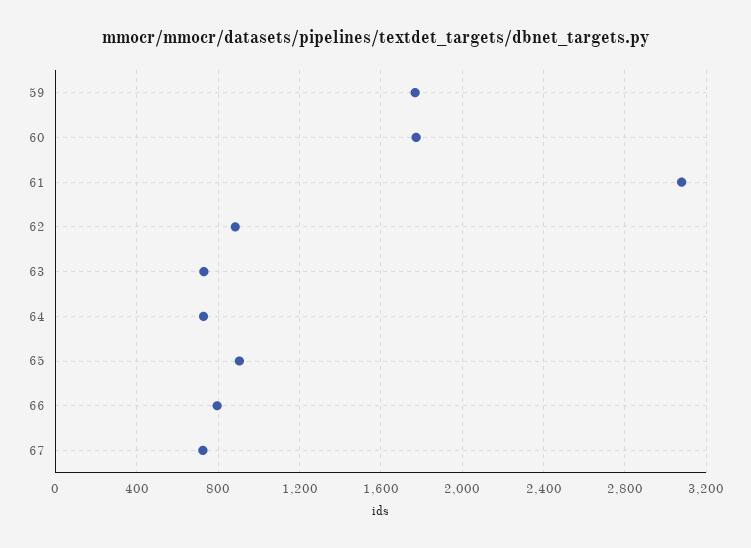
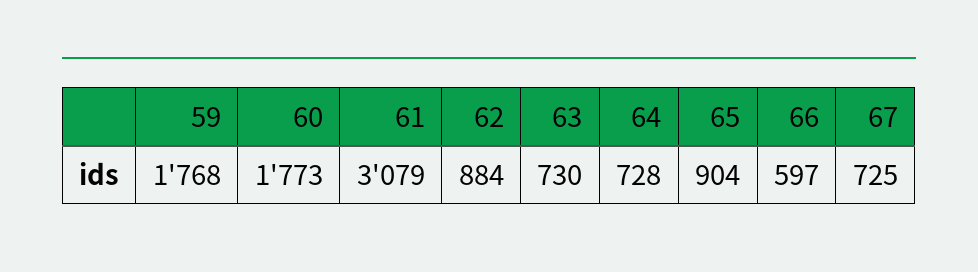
66: 800 -> 597

